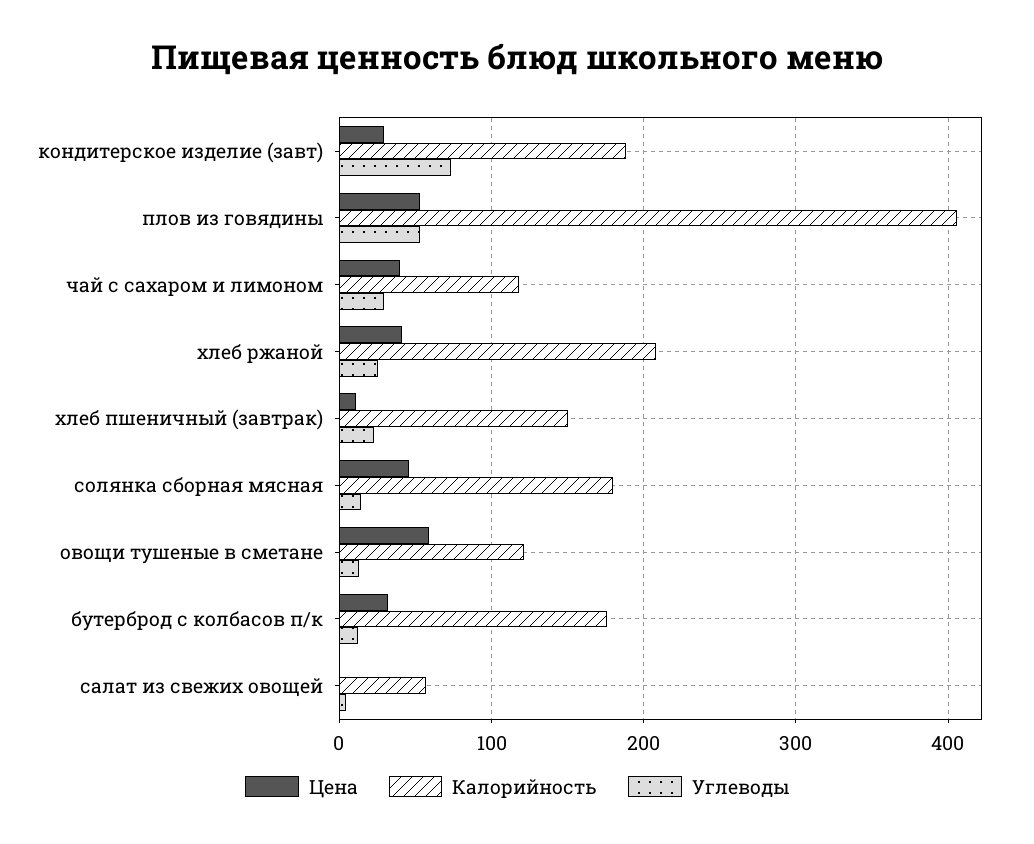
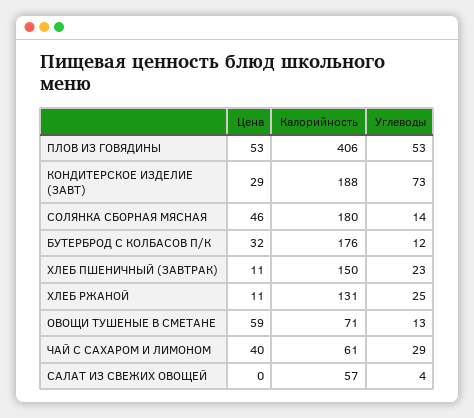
Калорийность, чай с сахаром и лимоном: 120 -> 61
Цена, хлеб ржаной: 40 -> 11
Калорийность, хлеб ржаной: 210 -> 131
Калорийность, овощи тушеные в сметане: 120 -> 71

